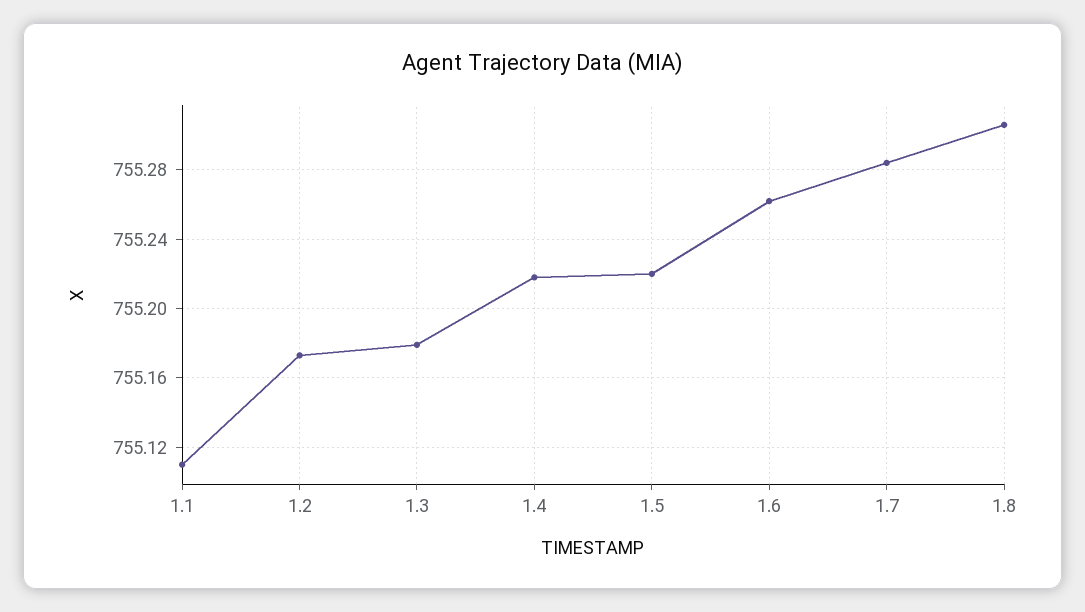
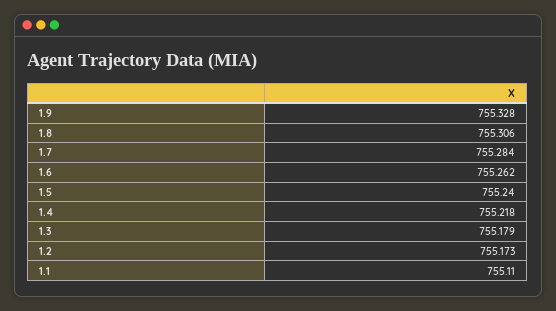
1.5: 755.22 -> 755.24
1.9: none -> 755.328

